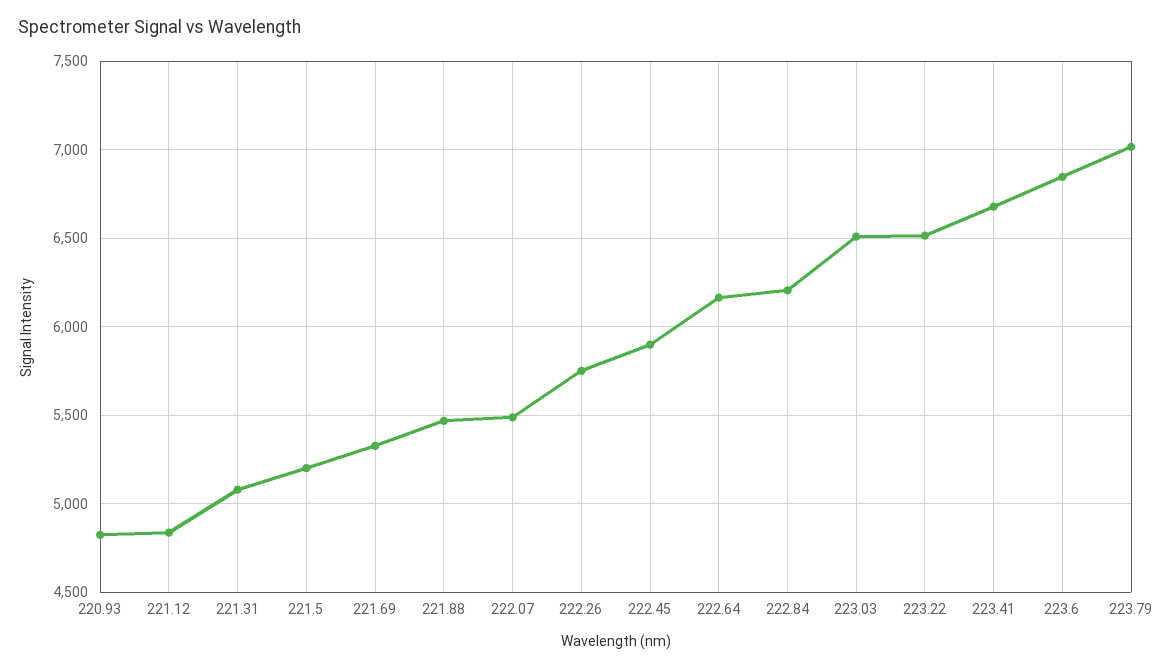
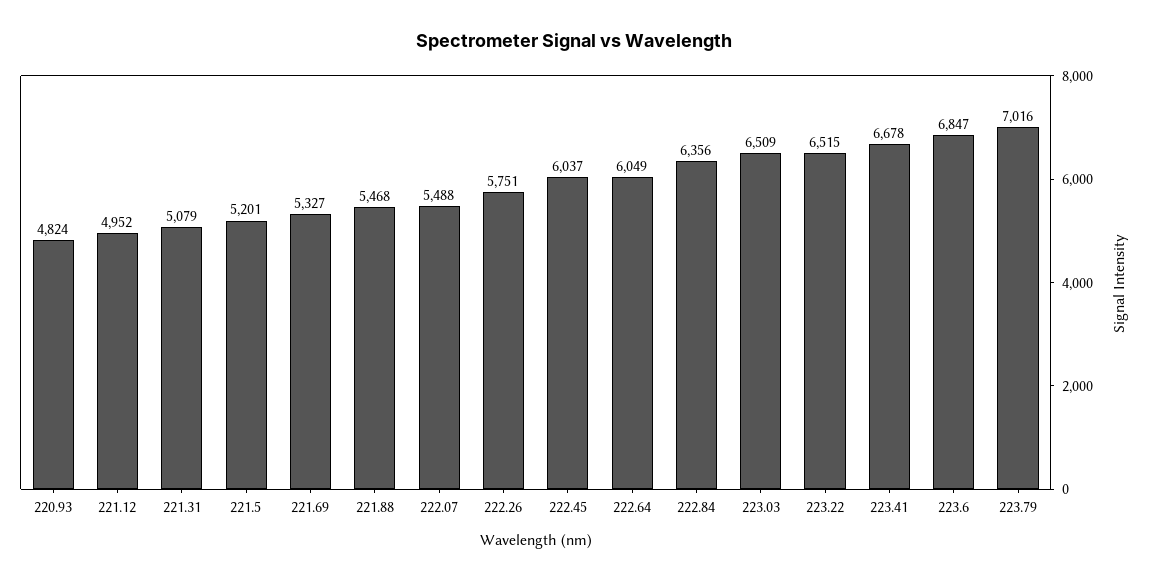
221.12: 4850 -> 4952
222.45: 5900 -> 6037
222.64: 6150 -> 6049
222.84: 6200 -> 6356

